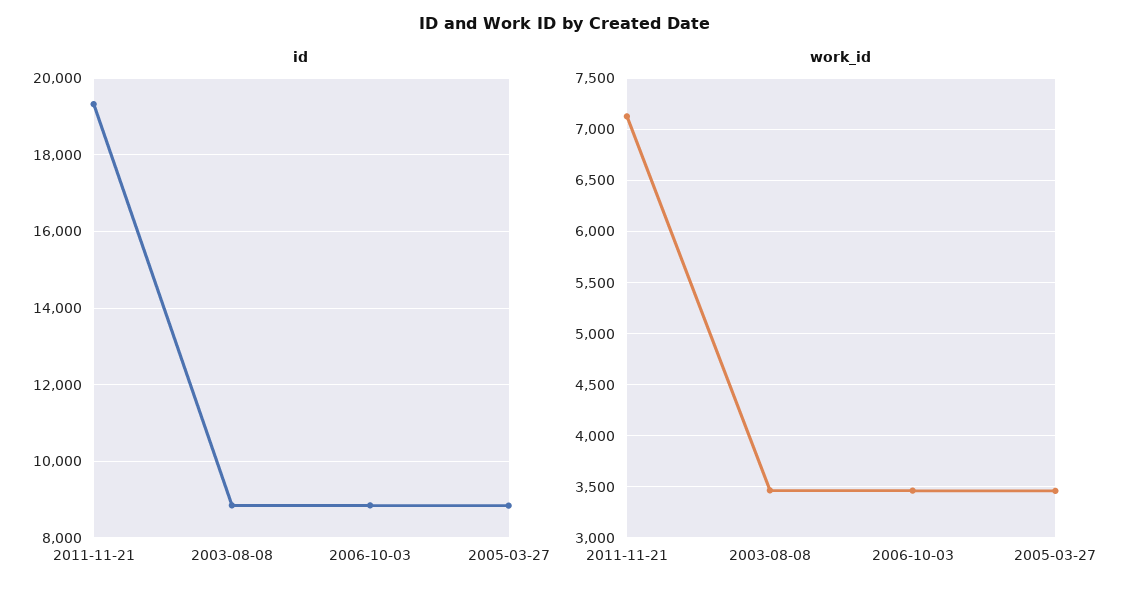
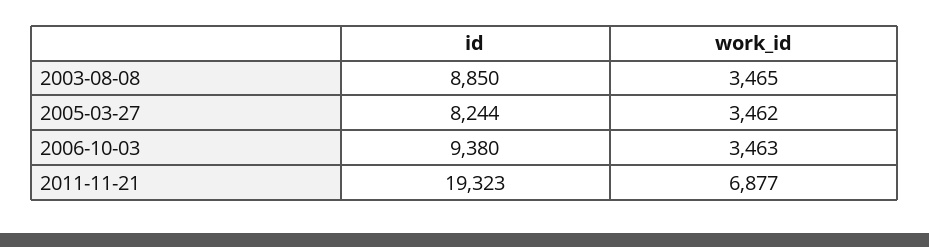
id, 2006-10-03: 8800 -> 9380
id, 2005-03-27: 8800 -> 8244
work_id, 2011-11-21: 7100 -> 6877

